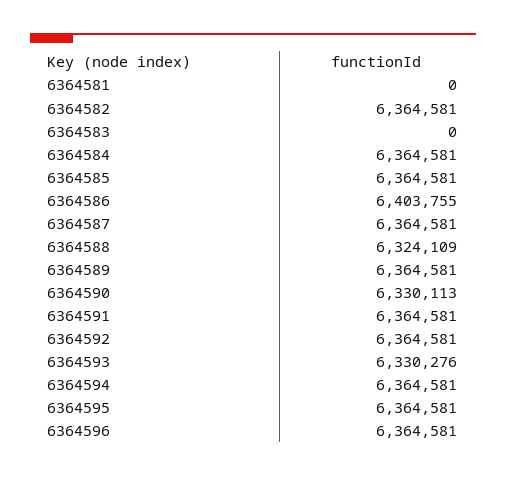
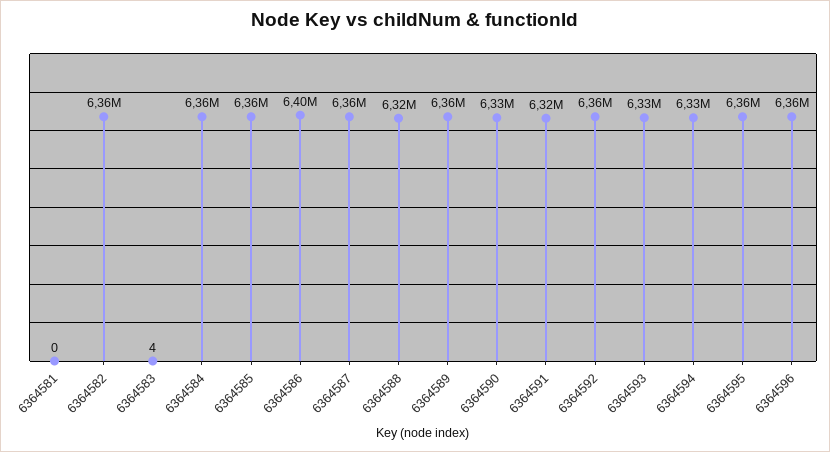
6364583: 0 -> 4
6364591: 6364581 -> 6320000
6364594: 6364581 -> 6330000

